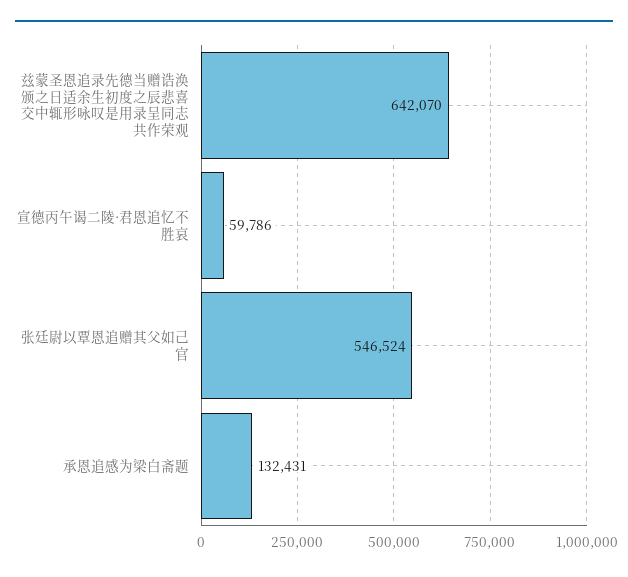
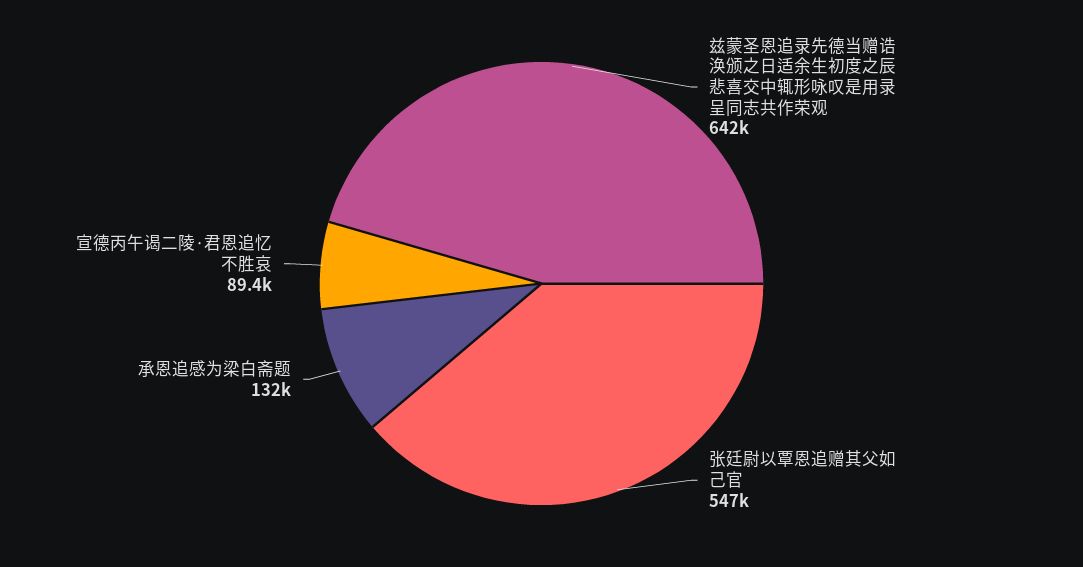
宣德丙午谒二陵·君恩追忆不胜哀: 59786 -> 89400

